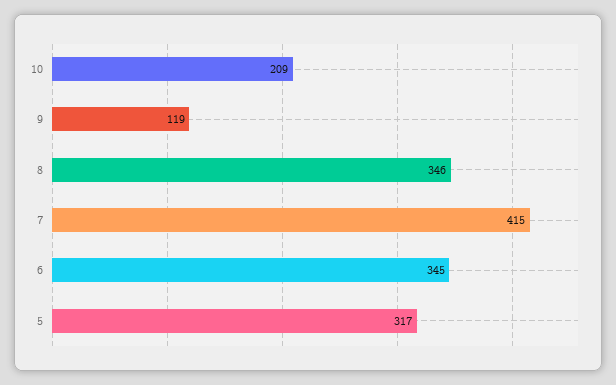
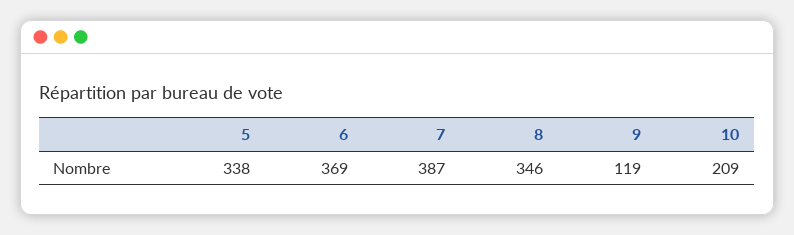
7: 415 -> 387
6: 345 -> 369
5: 317 -> 338

